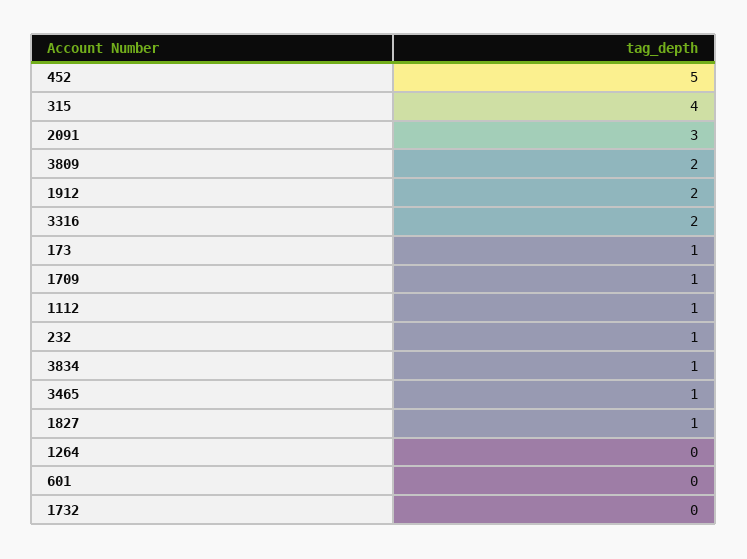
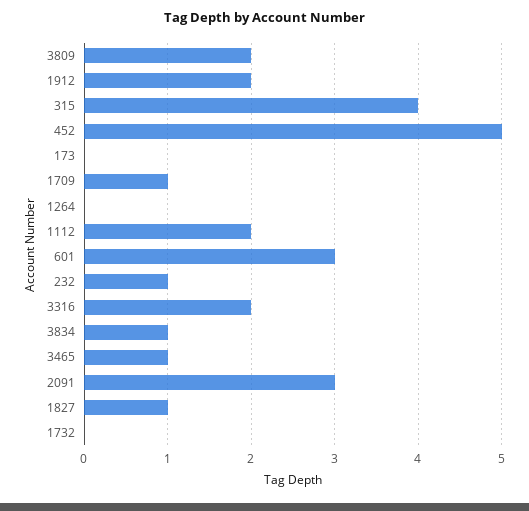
173: 1 -> 0
1112: 1 -> 2
601: 0 -> 3

